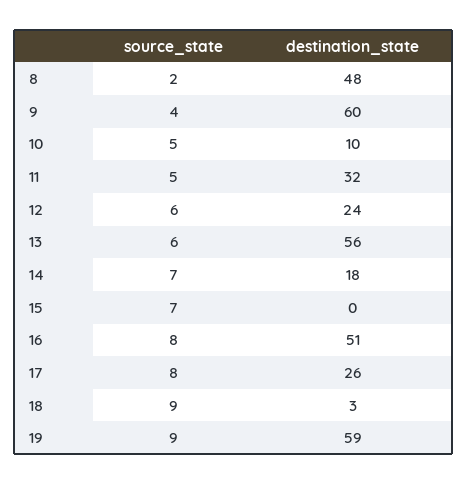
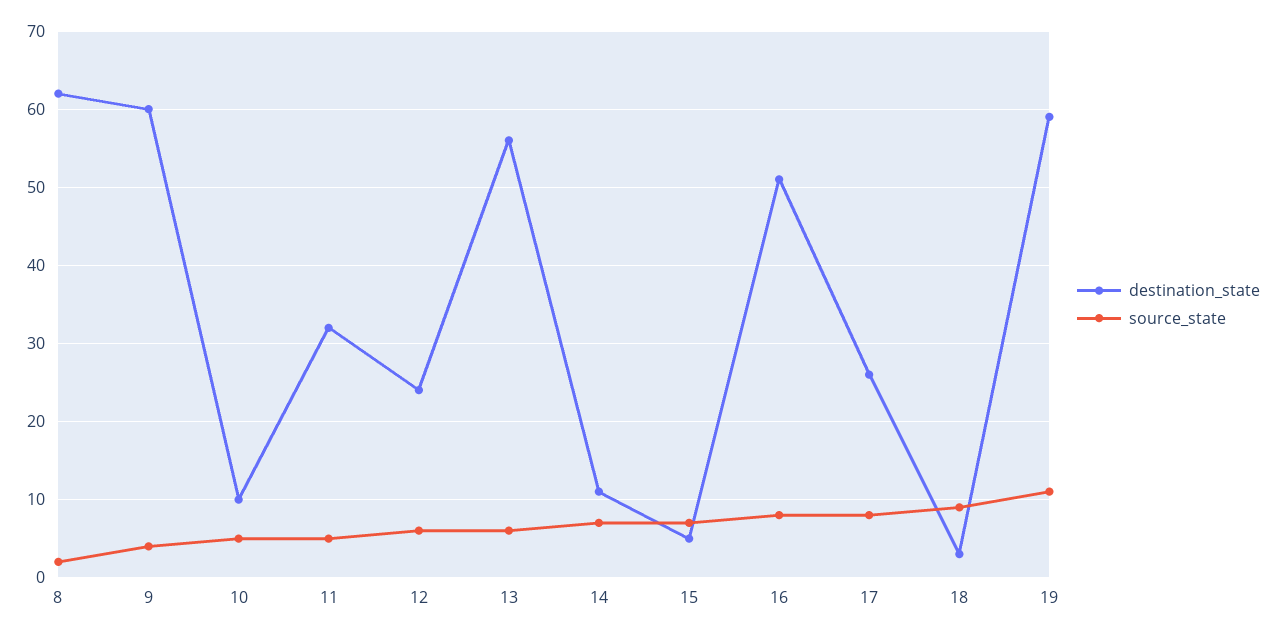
destination_state, 8: 48 -> 62
destination_state, 14: 18 -> 11
destination_state, 15: 0 -> 5
source_state, 19: 9 -> 11

